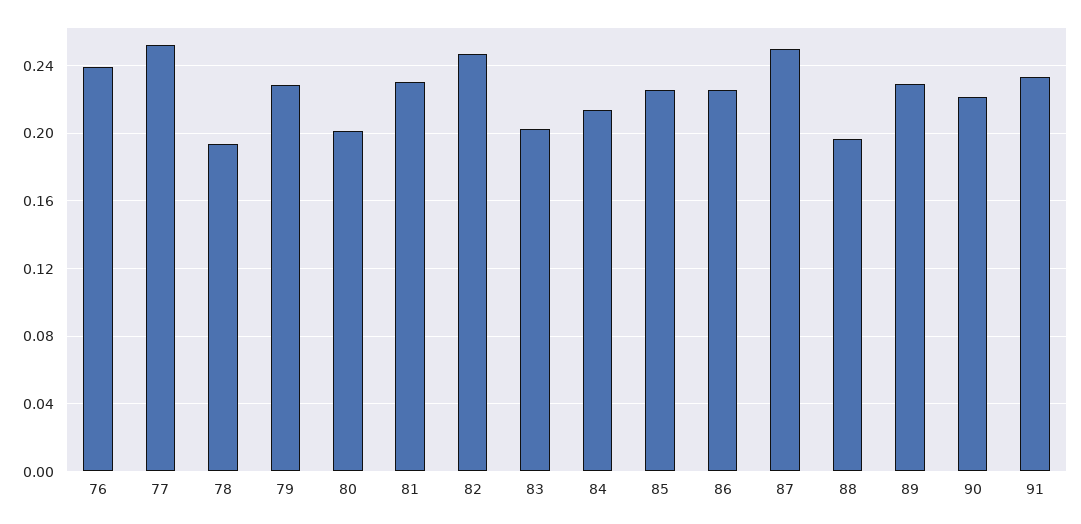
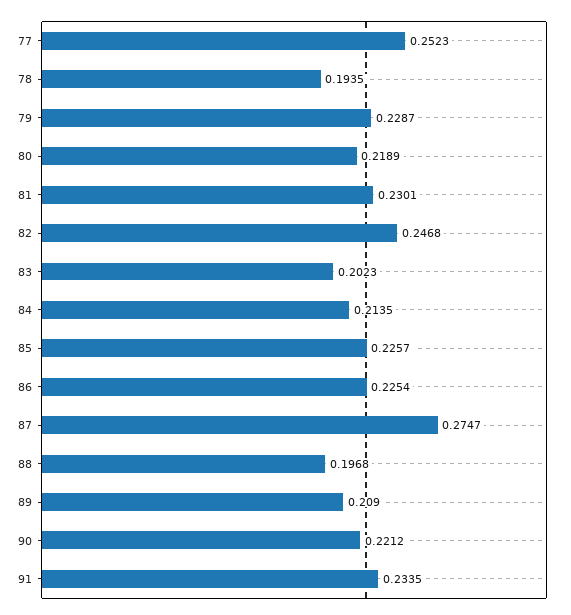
76: 0.24 -> none
80: 0.2 -> 0.2189
87: 0.25 -> 0.2747
89: 0.23 -> 0.209

